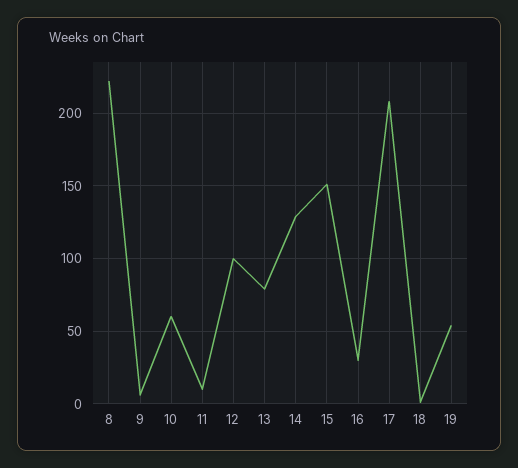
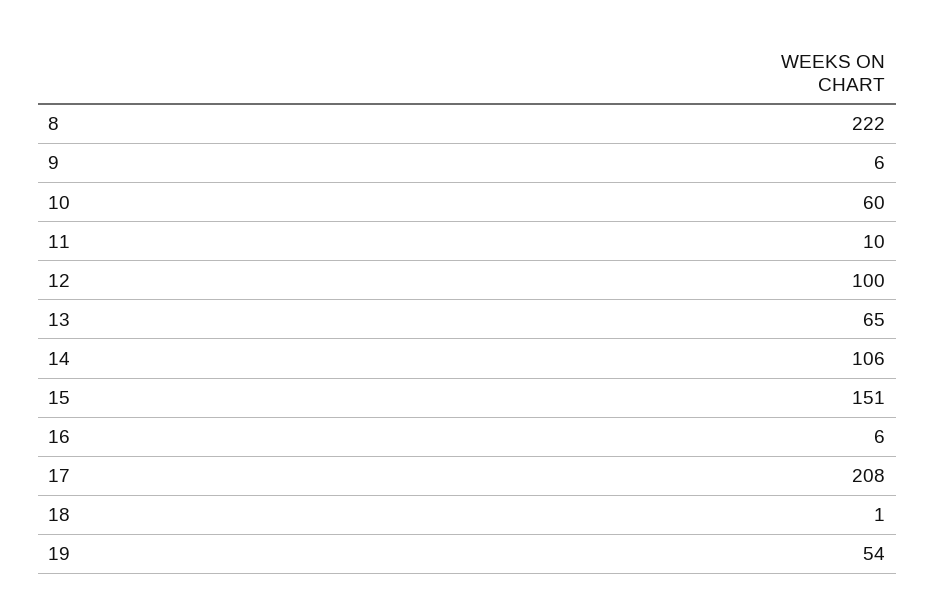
13: 80 -> 65
14: 130 -> 106
16: 30 -> 6

